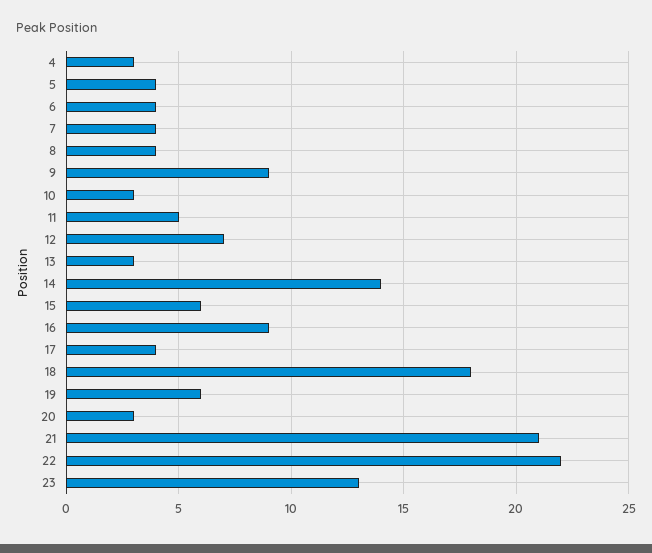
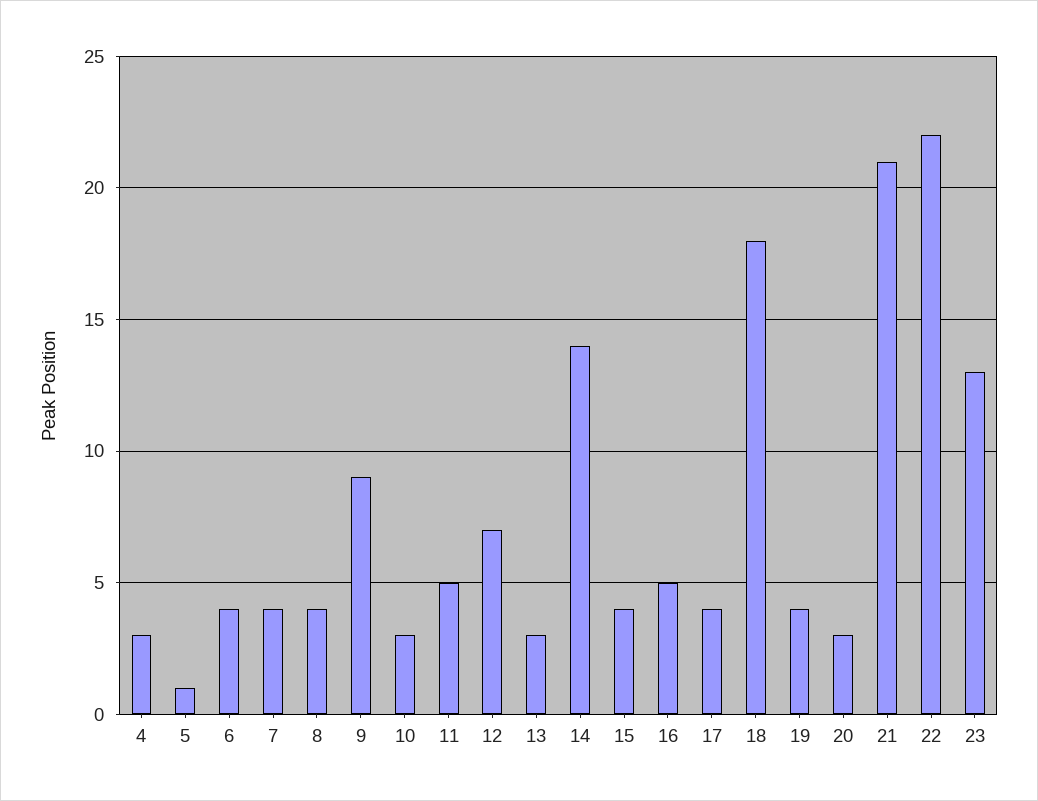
5: 4 -> 1
15: 6 -> 4
16: 9 -> 5
19: 6 -> 4

